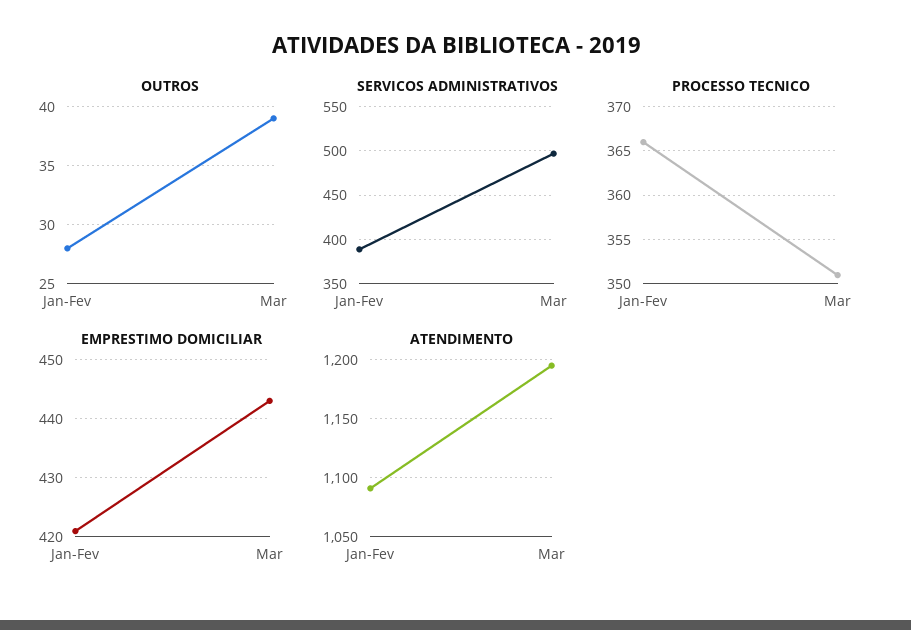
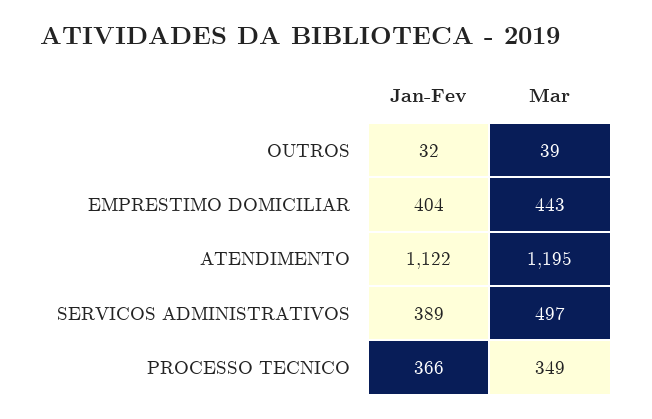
OUTROS, Jan-Fev: 28 -> 32
PROCESSO TECNICO, Mar: 351 -> 349
EMPRESTIMO DOMICILIAR, Jan-Fev: 420 -> 404
ATENDIMENTO, Jan-Fev: 1090 -> 1122

